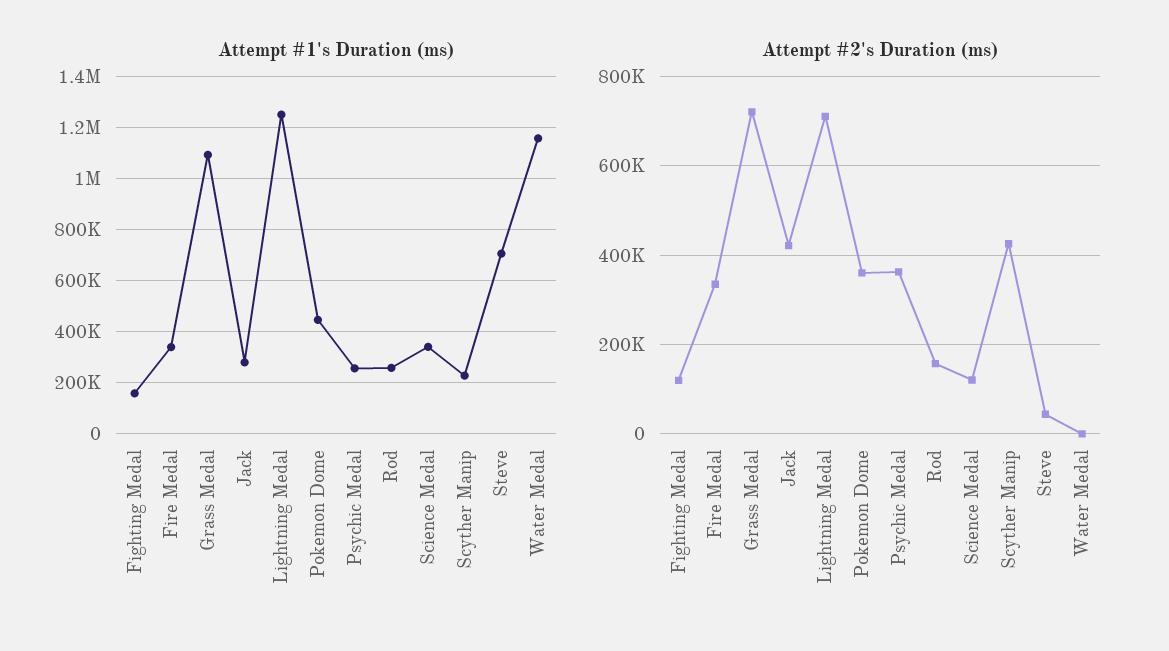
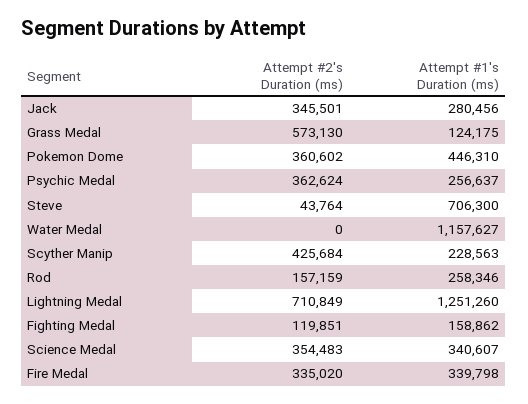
Attempt #1's Duration (ms), Grass Medal: 1100000 -> 124175
Attempt #2's Duration (ms), Grass Medal: 720000 -> 573130
Attempt #2's Duration (ms), Jack: 420000 -> 345501
Attempt #2's Duration (ms), Science Medal: 120000 -> 354483

